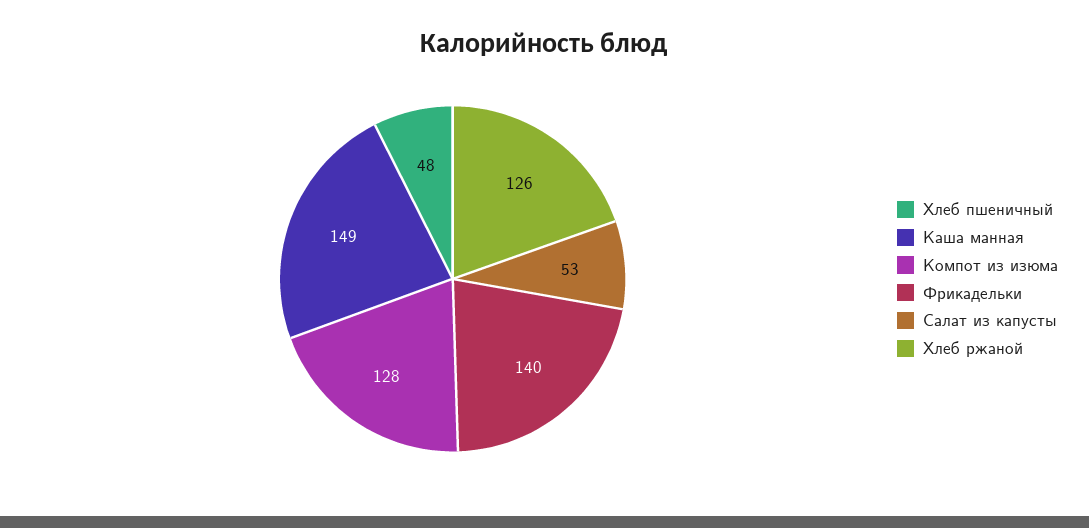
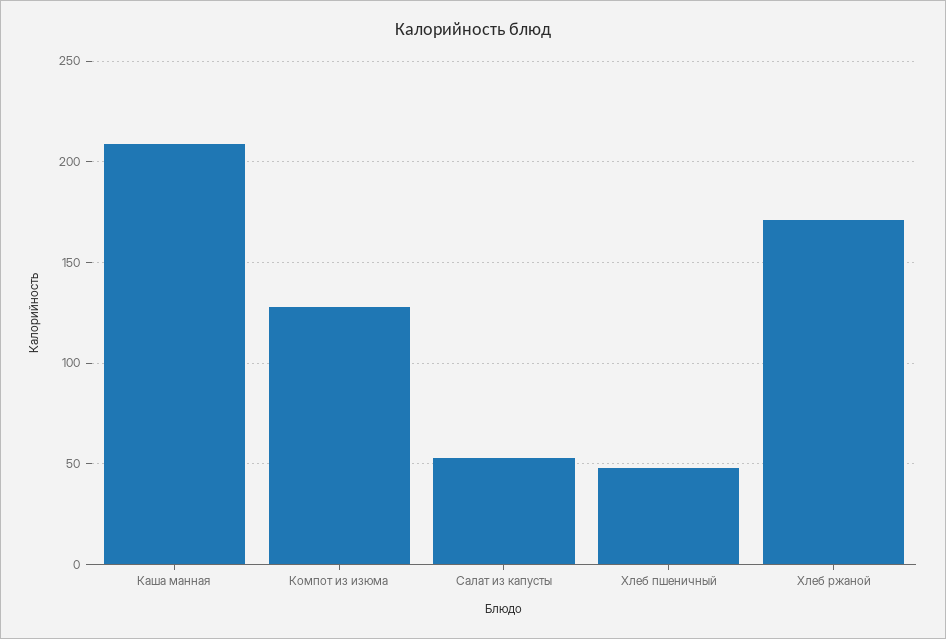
Каша манная: 149 -> 210
Фрикадельки: 140 -> none
Хлеб ржаной: 126 -> 170

